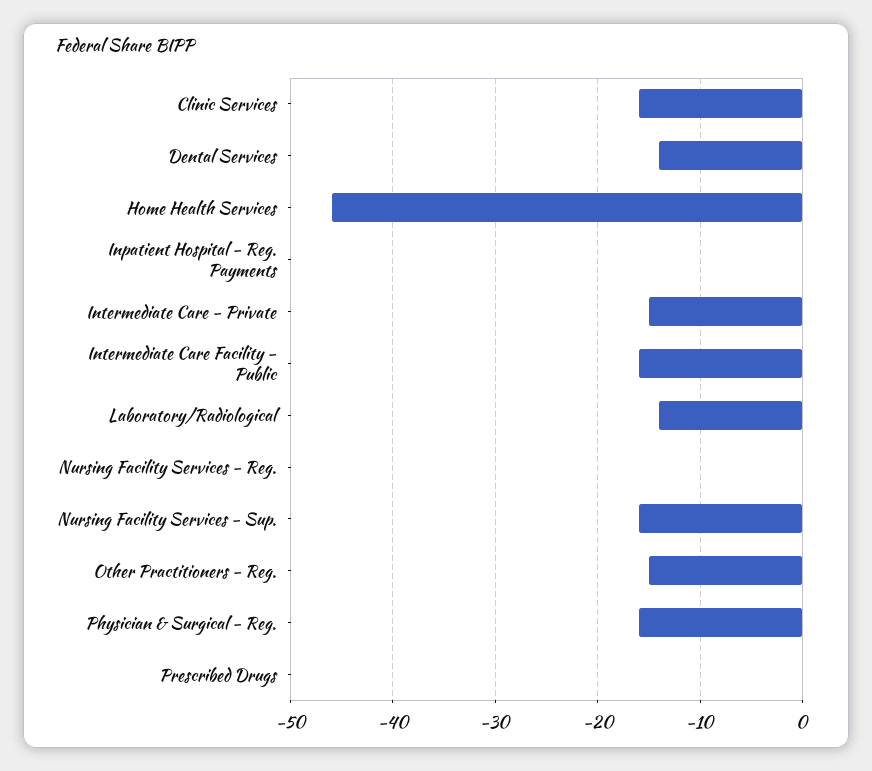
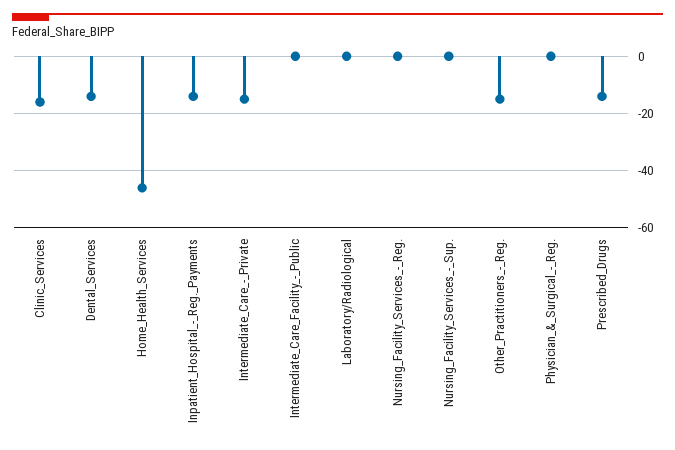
Inpatient Hospital - Reg. Payments: 0 -> -15
Intermediate Care Facility - Public: -16 -> 0
Laboratory/Radiological: -14 -> 0
Nursing Facility Services - Sup.: -16 -> 0
Physician & Surgical - Reg.: -16 -> 0
Prescribed Drugs: 0 -> -15

